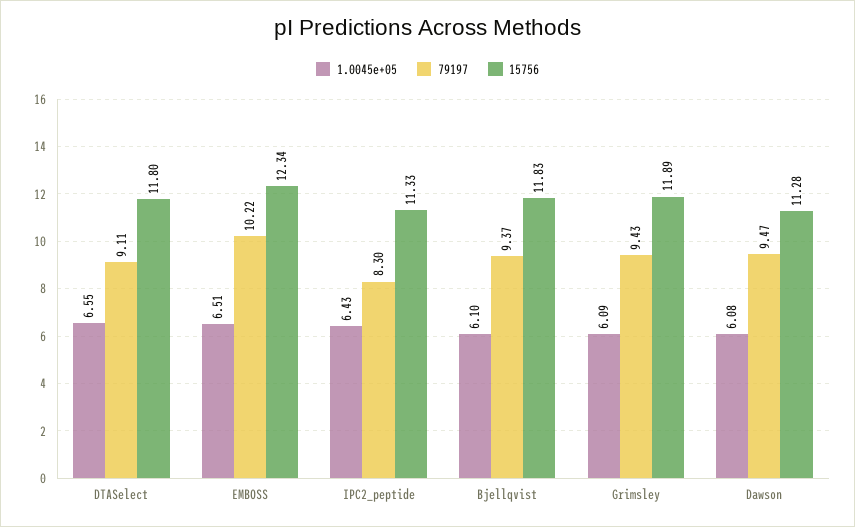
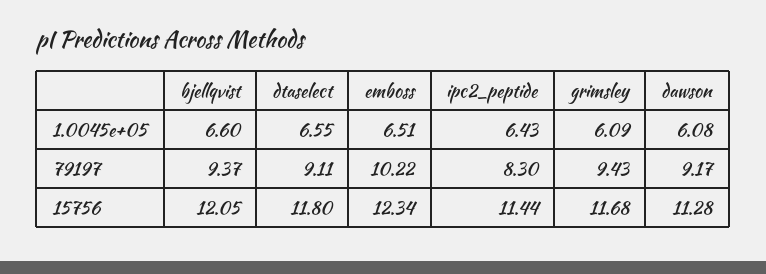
15756, IPC2_peptide: 11.33 -> 11.44
1.0045e+05, Bjellqvist: 6.1 -> 6.6
15756, Bjellqvist: 11.83 -> 12.05
15756, Grimsley: 11.89 -> 11.68
79197, Dawson: 9.47 -> 9.17

